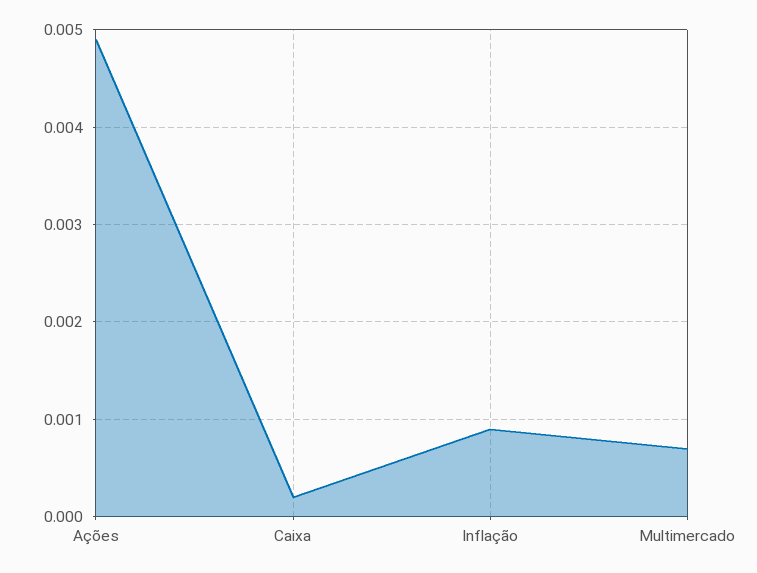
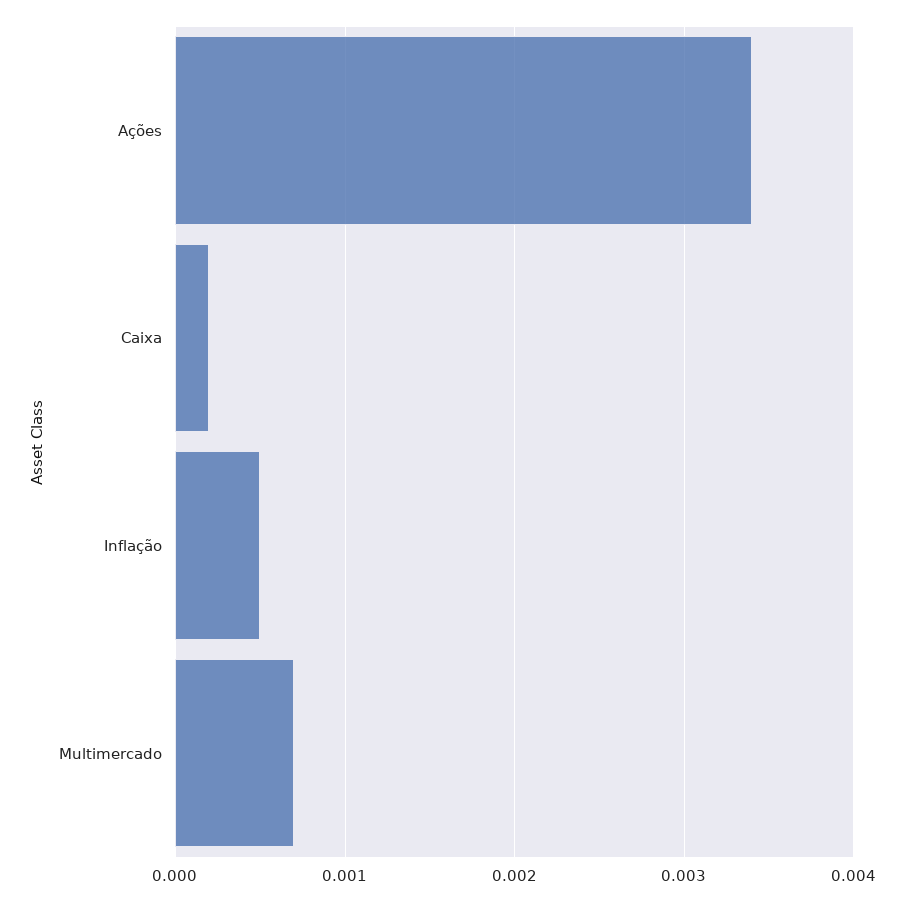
Ações: 0.0049 -> 0.0034
Inflação: 0.0009 -> 0.0005

